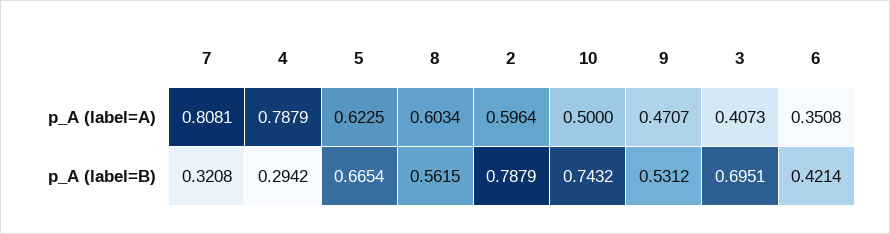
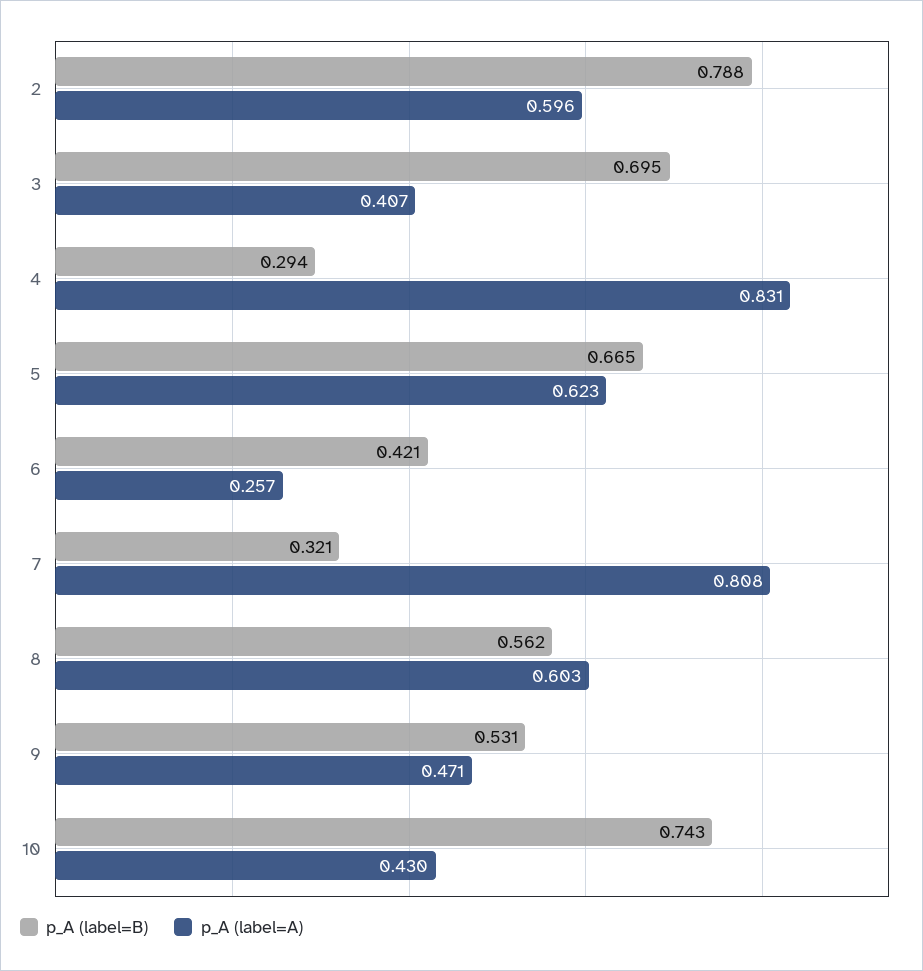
p_A (label=A), 4: 0.7879 -> 0.831
p_A (label=A), 10: 0.5 -> 0.43
p_A (label=A), 6: 0.3508 -> 0.257

